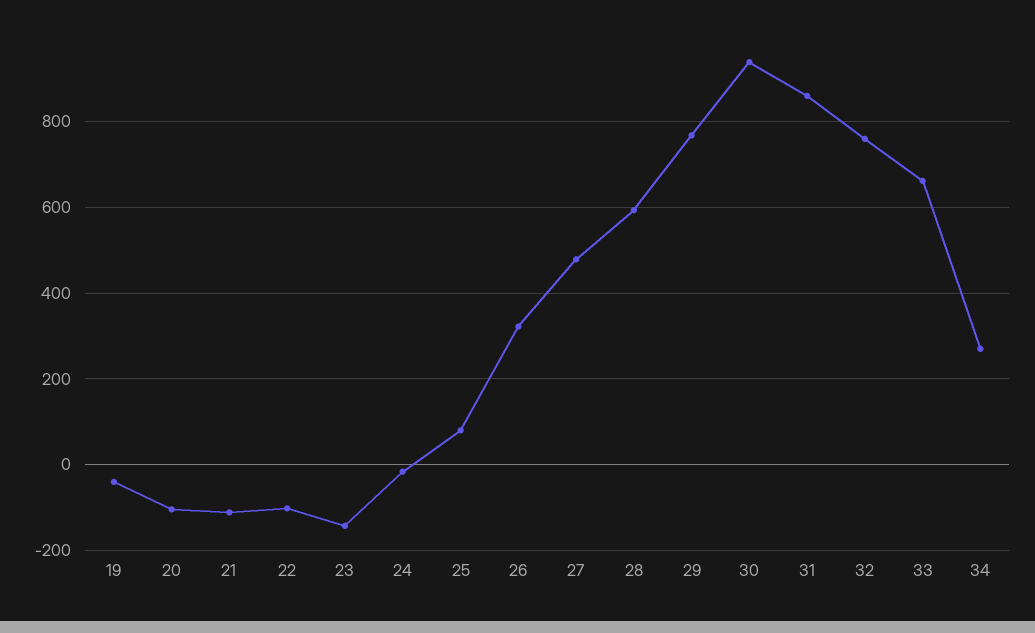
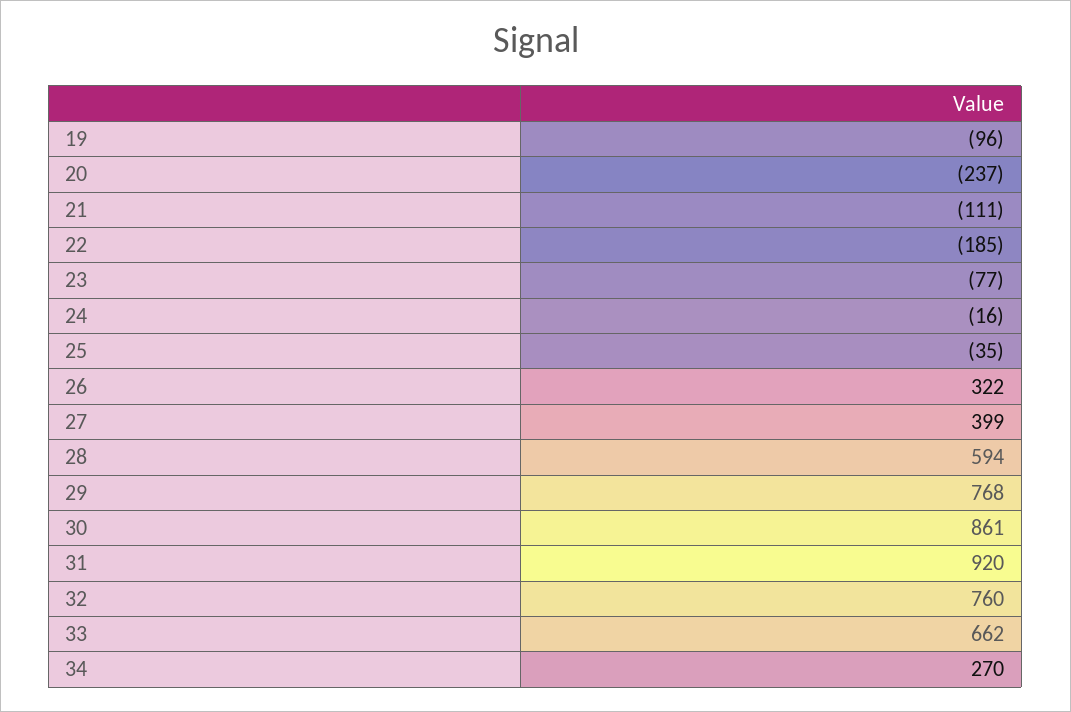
19: -40 -> -96
20: -100 -> -237
22: -100 -> -185
23: -140 -> -77
25: 80 -> -35
27: 480 -> 399
30: 940 -> 861
31: 860 -> 920

